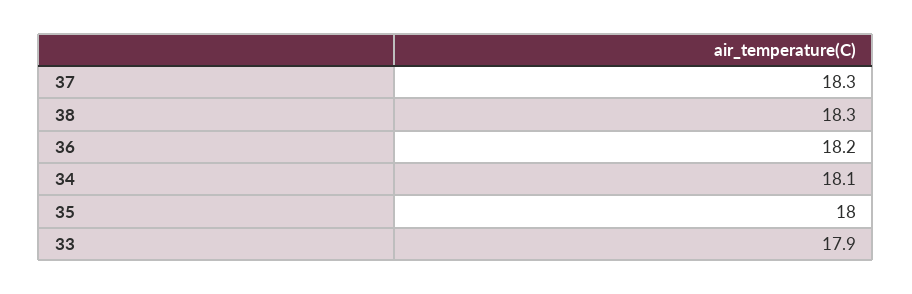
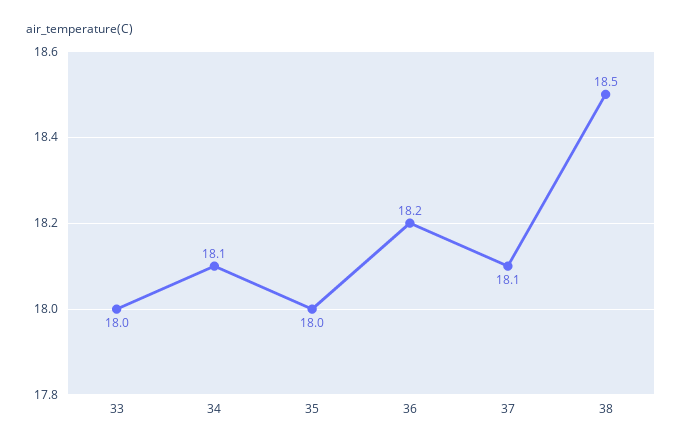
37: 18.3 -> 18.1
38: 18.3 -> 18.5
33: 17.9 -> 18

